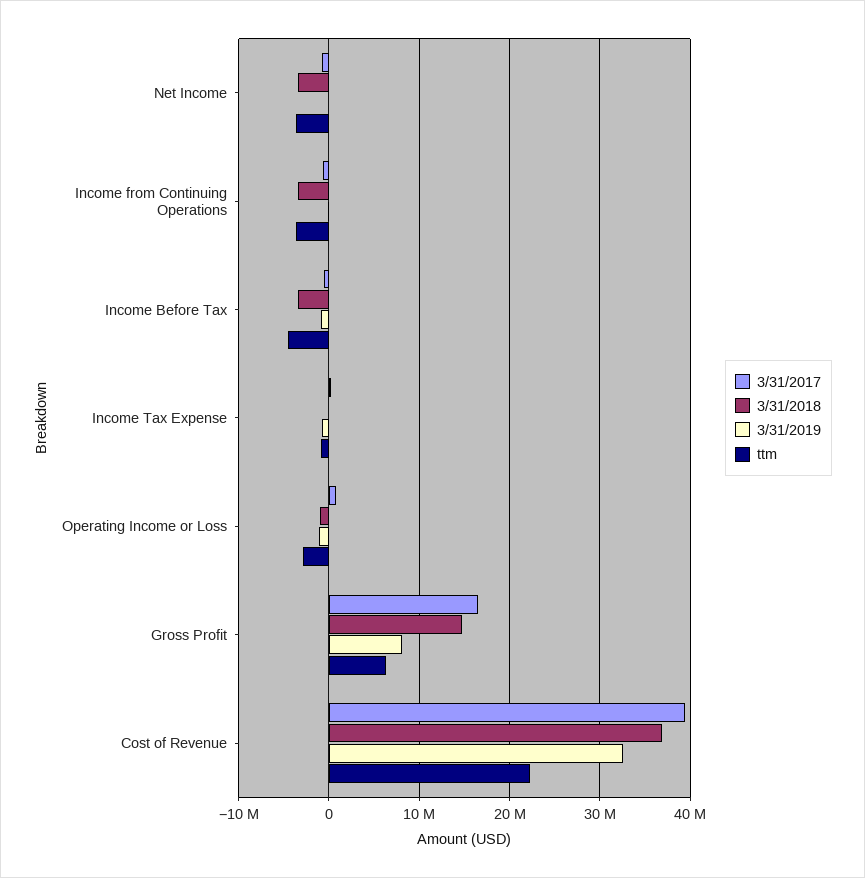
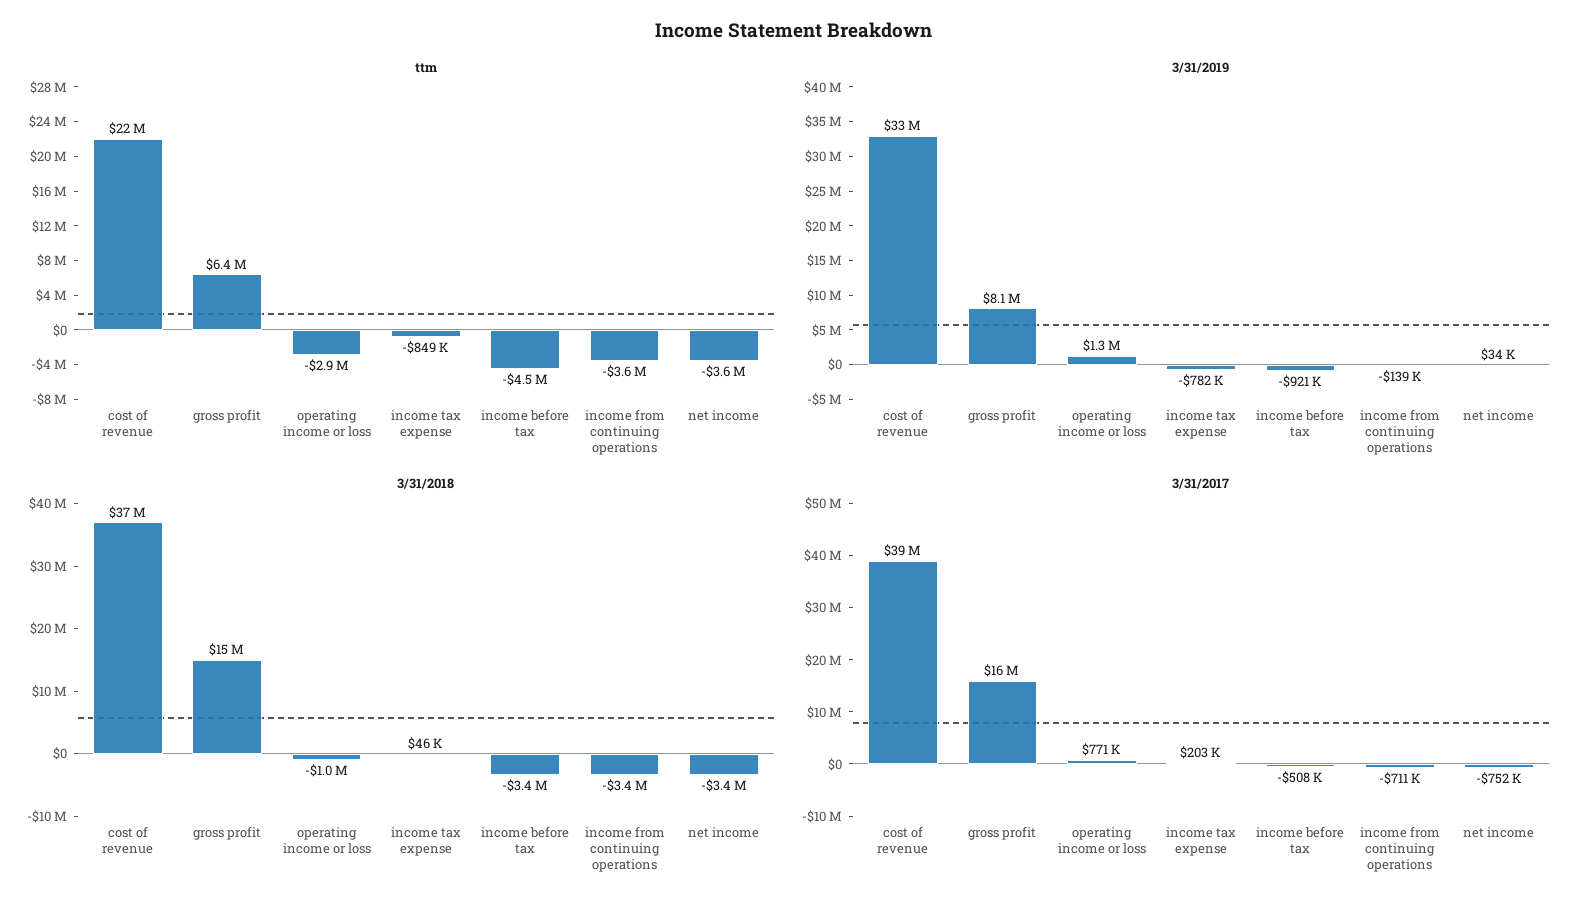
3/31/2019, Operating Income or Loss: -1000000 -> 1300000

